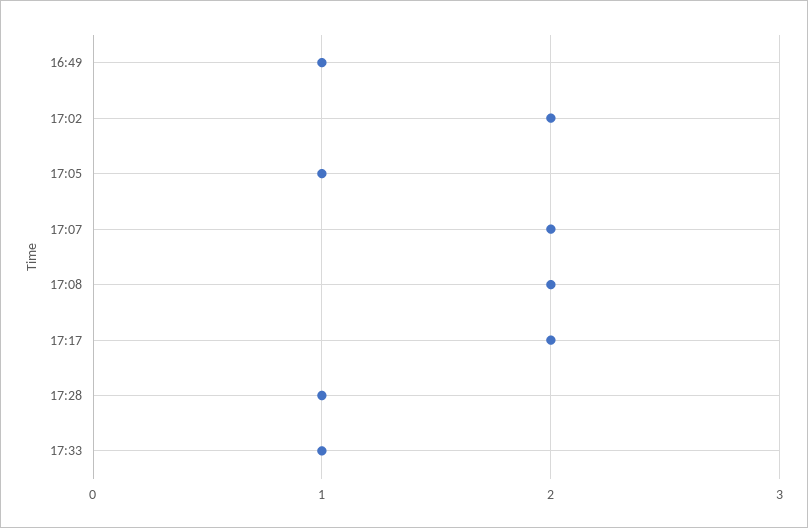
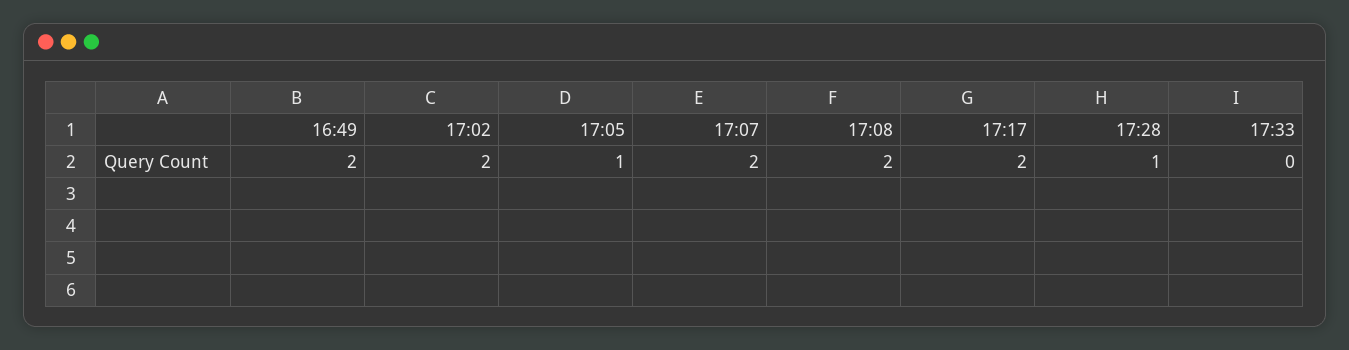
16:49: 1 -> 2
17:33: 1 -> 0

